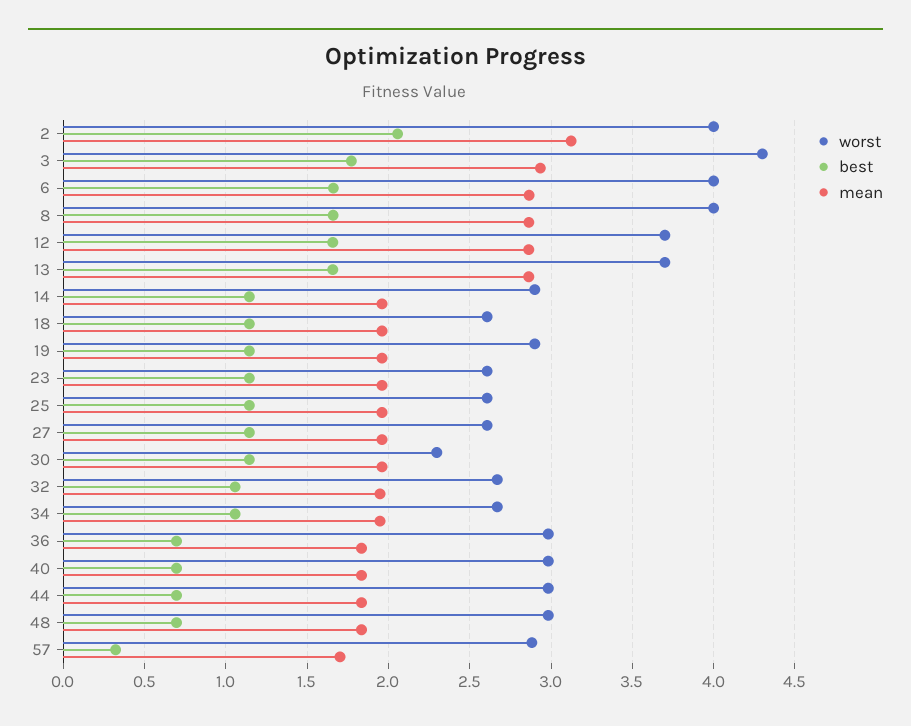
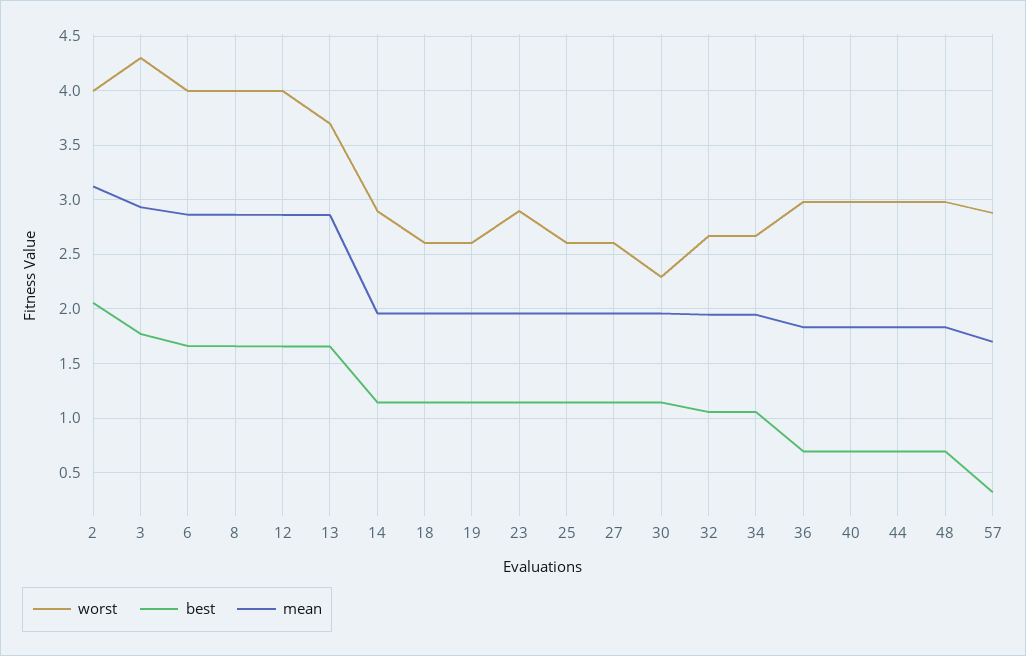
worst, 12: 3.7 -> 4
worst, 19: 2.9 -> 2.6
worst, 23: 2.6 -> 2.9

